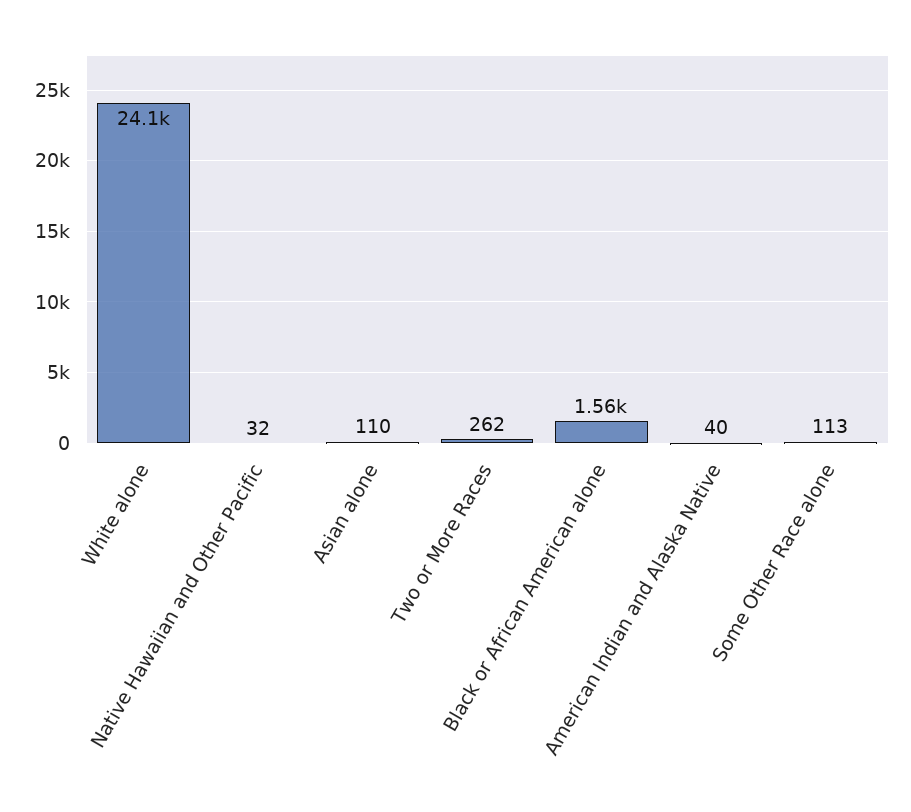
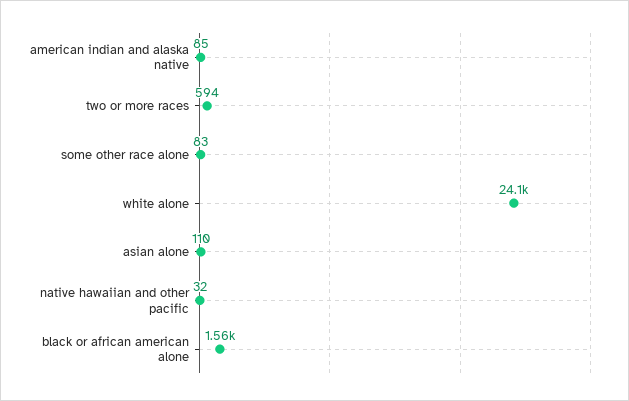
Two or More Races: 262 -> 594
American Indian and Alaska Native: 40 -> 85
Some Other Race alone: 113 -> 83

